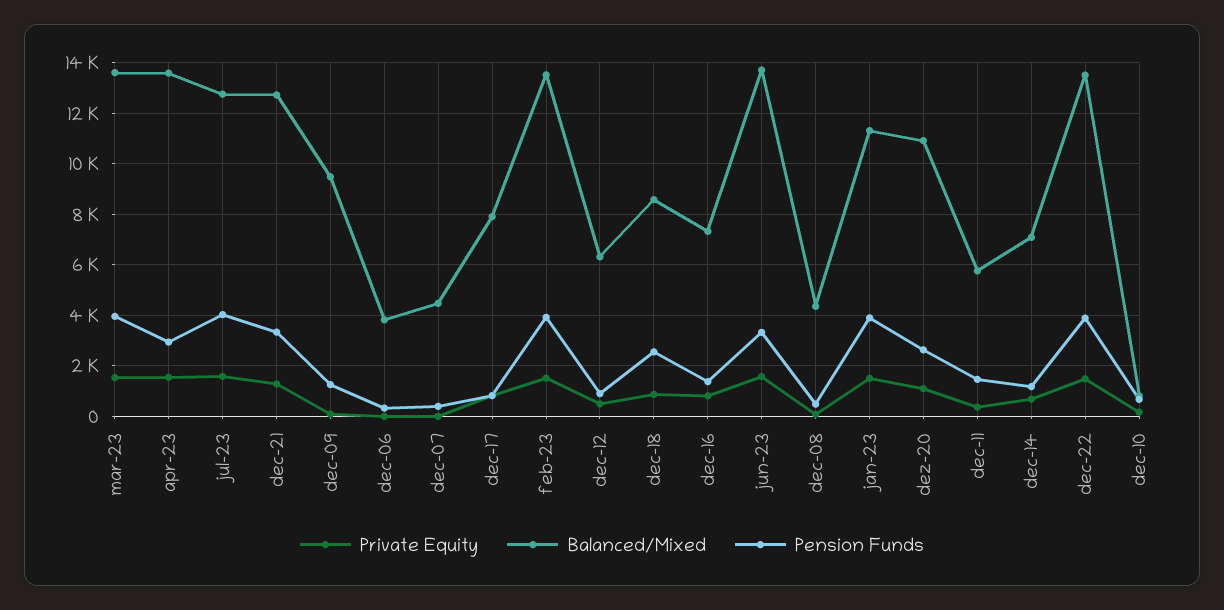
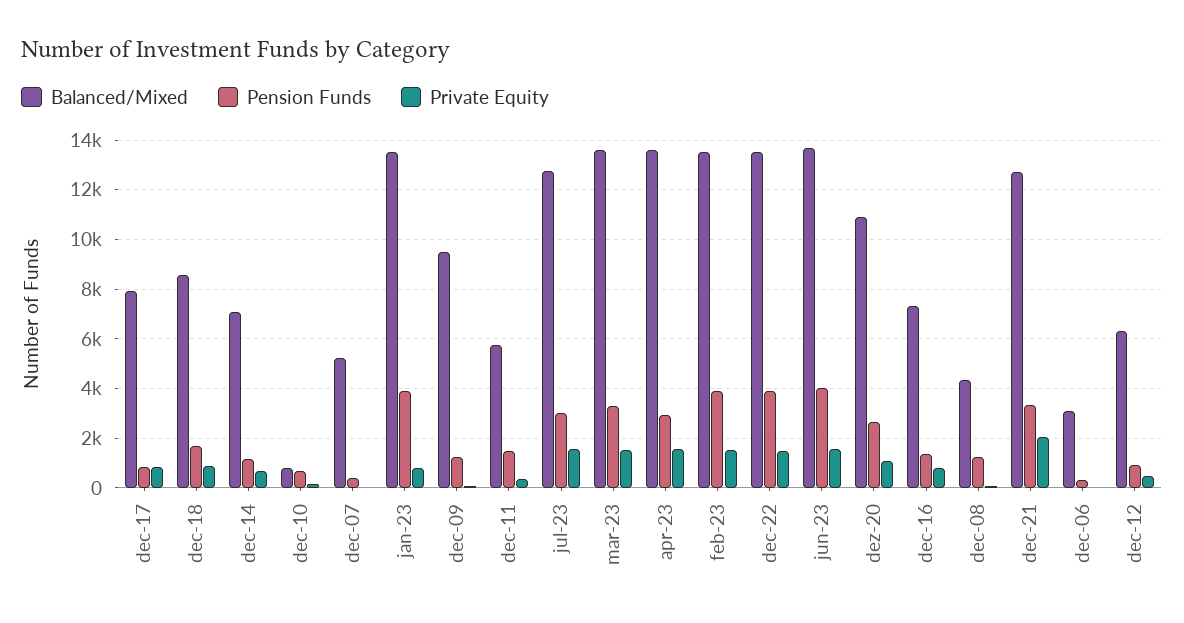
Pension Funds, mar-23: 4000 -> 3250
Pension Funds, jul-23: 4000 -> 3000
Private Equity, dec-21: 1250 -> 2000
Balanced/Mixed, dec-06: 3750 -> 3000
Balanced/Mixed, dec-07: 4500 -> 5250
Pension Funds, dec-18: 2500 -> 1750
Pension Funds, jun-23: 3250 -> 4000
Pension Funds, dec-08: 500 -> 1250
Private Equity, jan-23: 1500 -> 750
Balanced/Mixed, jan-23: 11250 -> 13500

